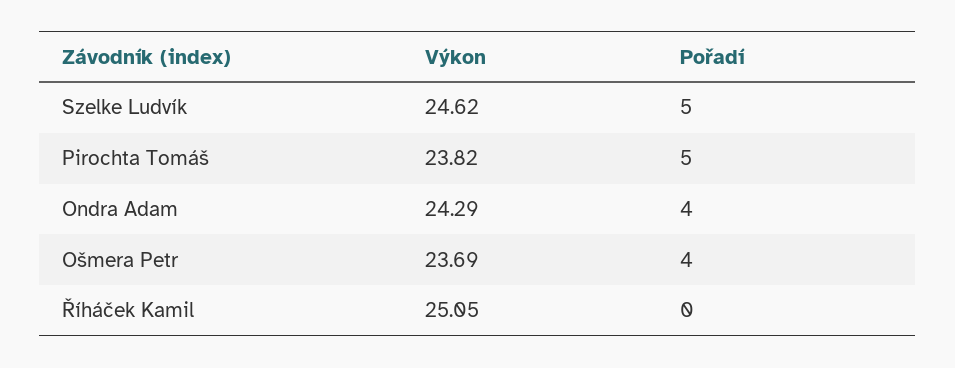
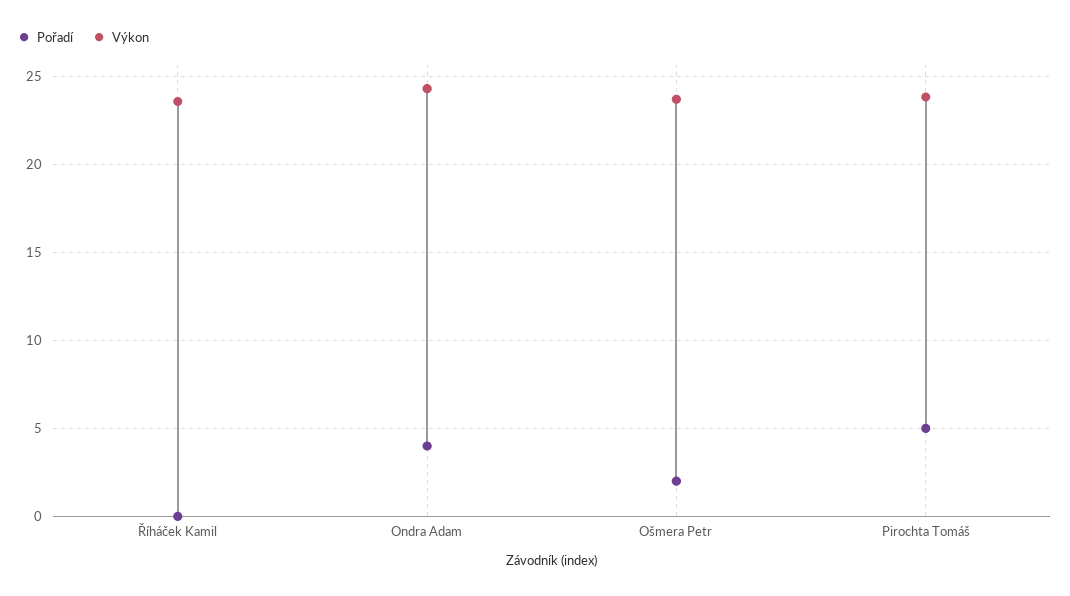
Výkon, Szelke Ludvík: 24.62 -> none
Pořadí, Szelke Ludvík: 5 -> none
Pořadí, Ošmera Petr: 4 -> 2
Výkon, Říháček Kamil: 25.05 -> 23.5

